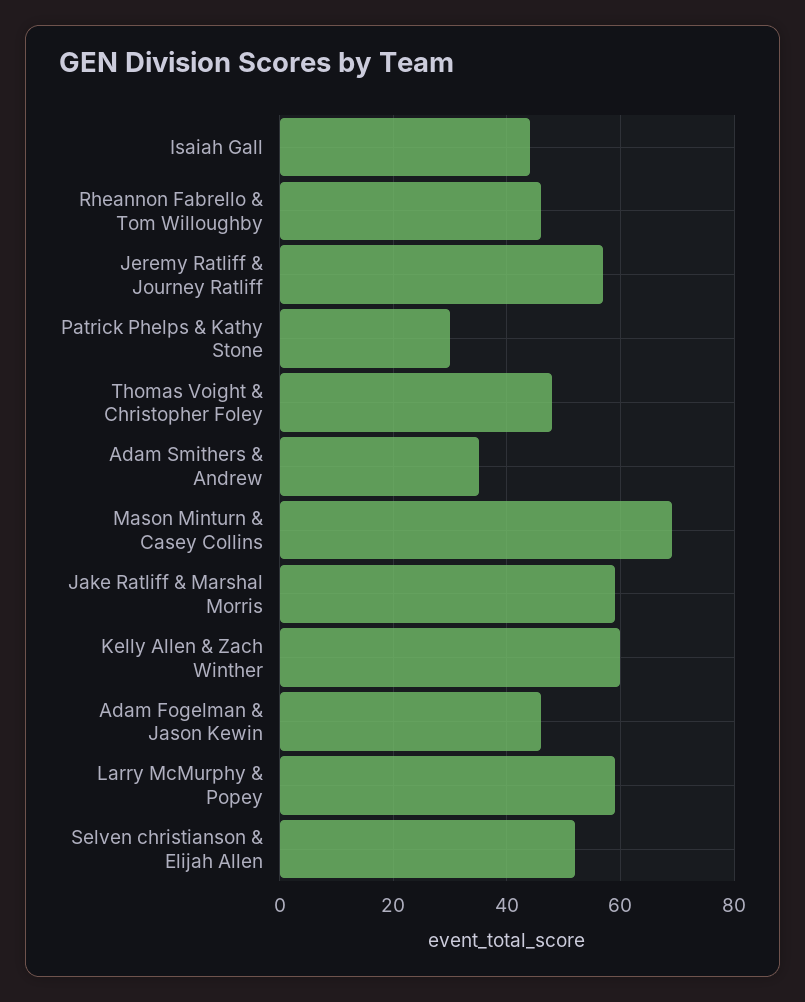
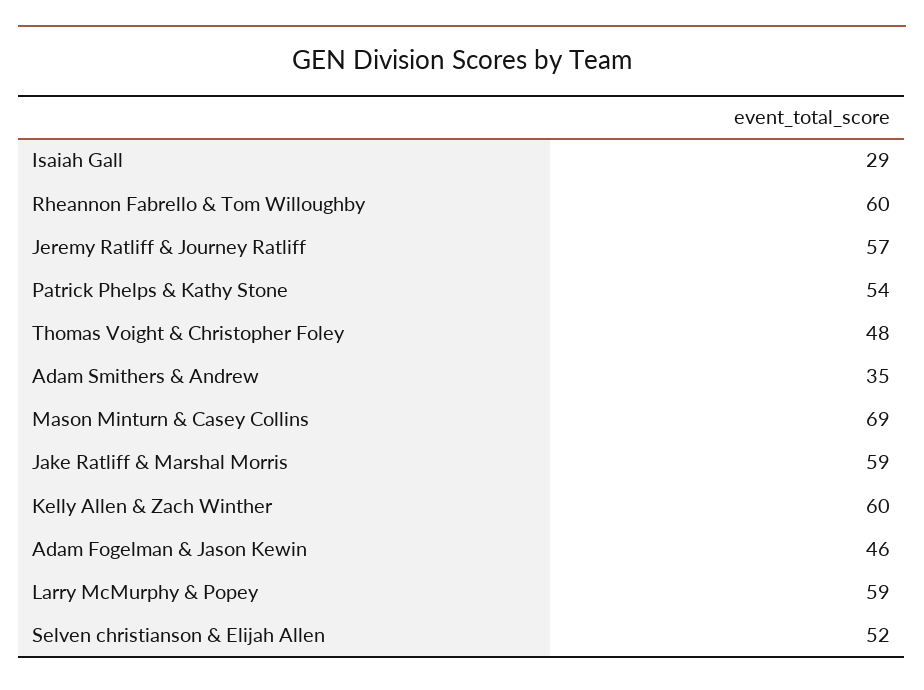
Isaiah Gall: 45 -> 29
Rheannon Fabrello & Tom Willoughby: 45 -> 60
Patrick Phelps & Kathy Stone: 30 -> 54

